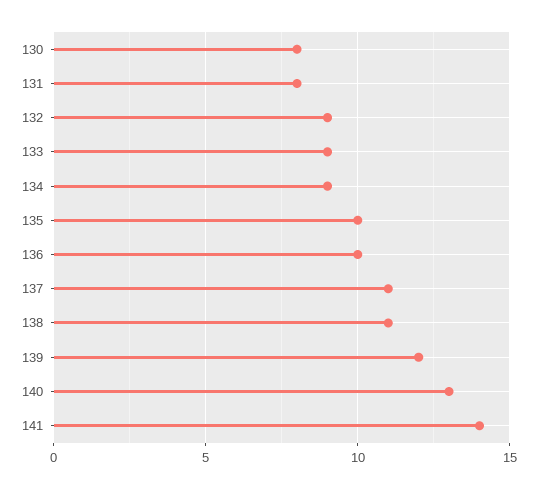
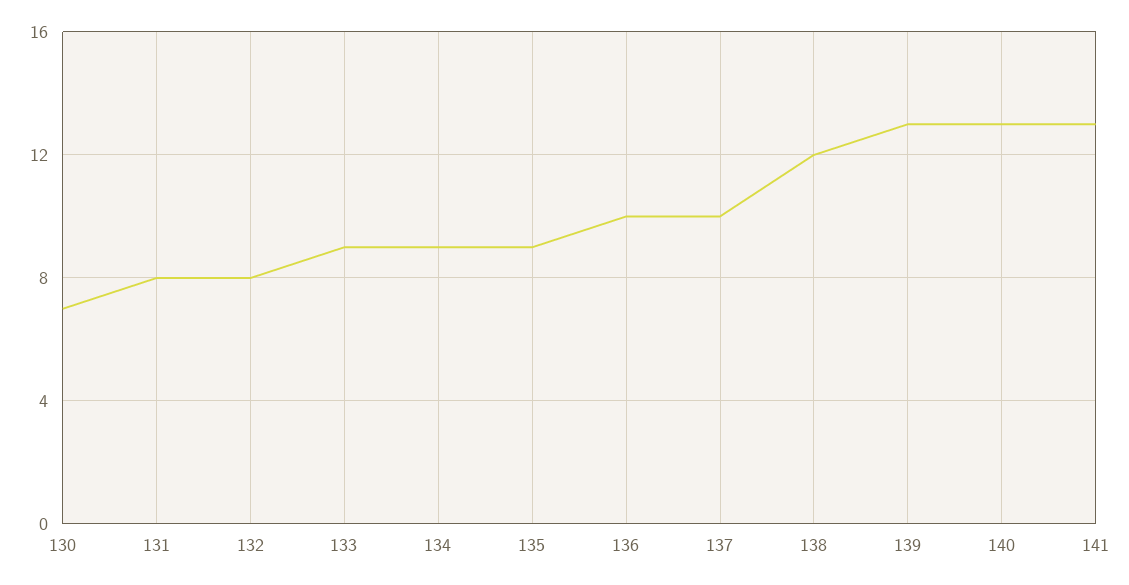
130: 8 -> 7
132: 9 -> 8
135: 10 -> 9
137: 11 -> 10
138: 11 -> 12
139: 12 -> 13
141: 14 -> 13

